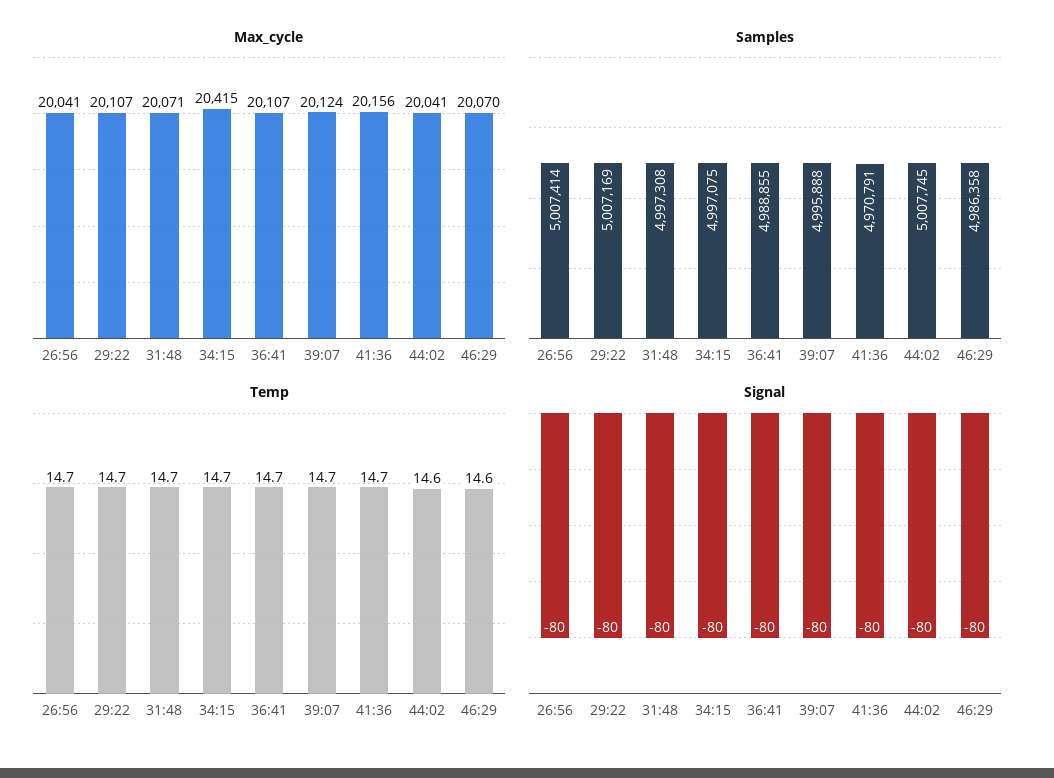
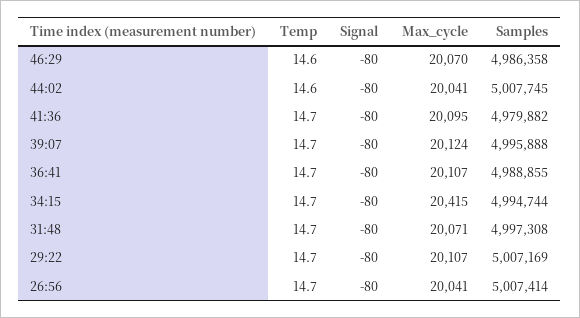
Max_cycle, 41:36: 20156 -> 20095
Samples, 34:15: 4997075 -> 4994744
Samples, 41:36: 4970791 -> 4979882

